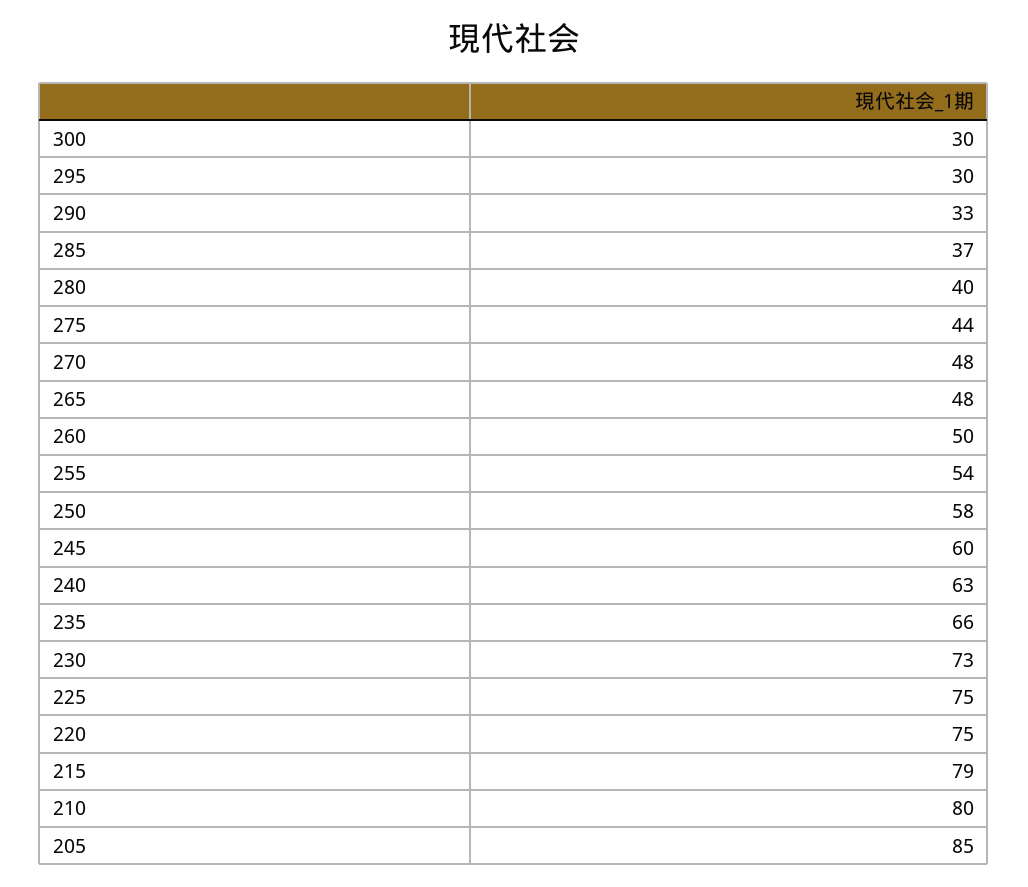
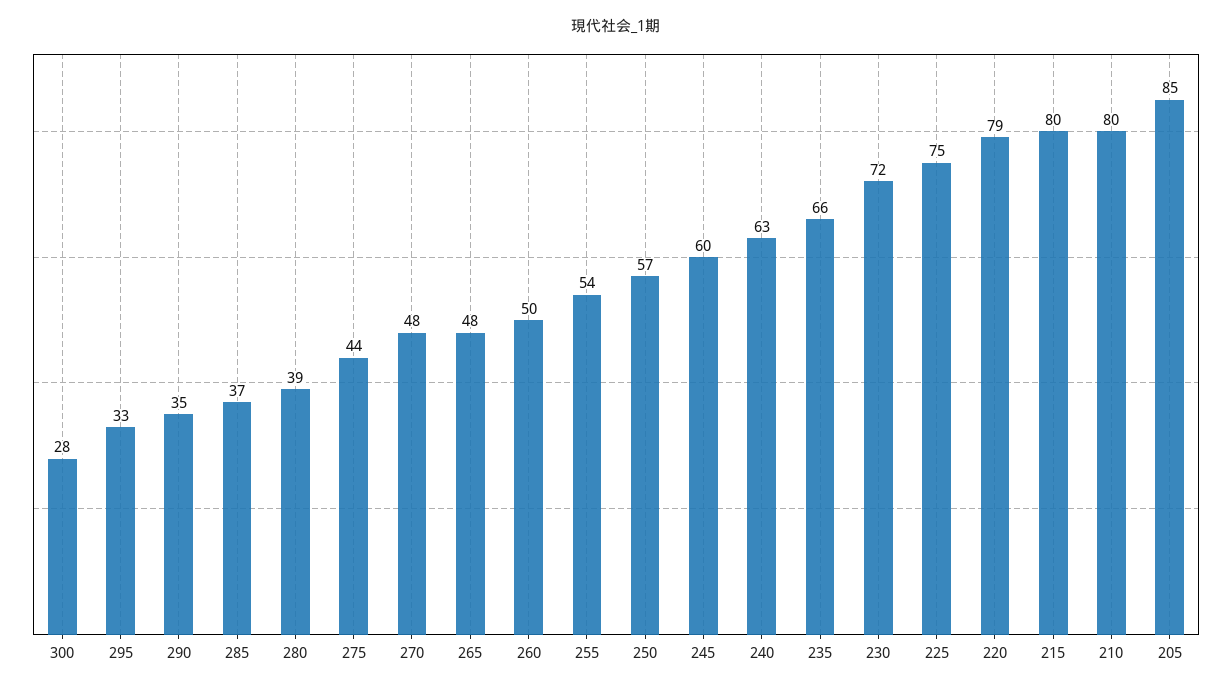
300: 30 -> 28
295: 30 -> 33
290: 33 -> 35
280: 40 -> 39
250: 58 -> 57
230: 73 -> 72
220: 75 -> 79
215: 79 -> 80

